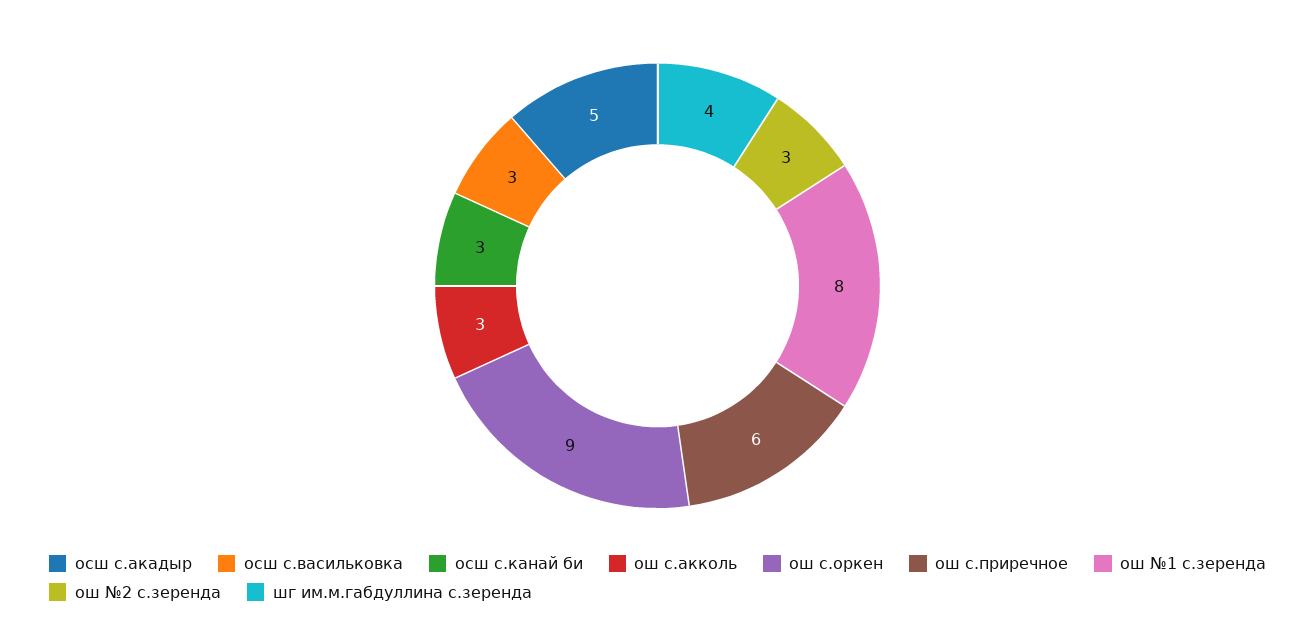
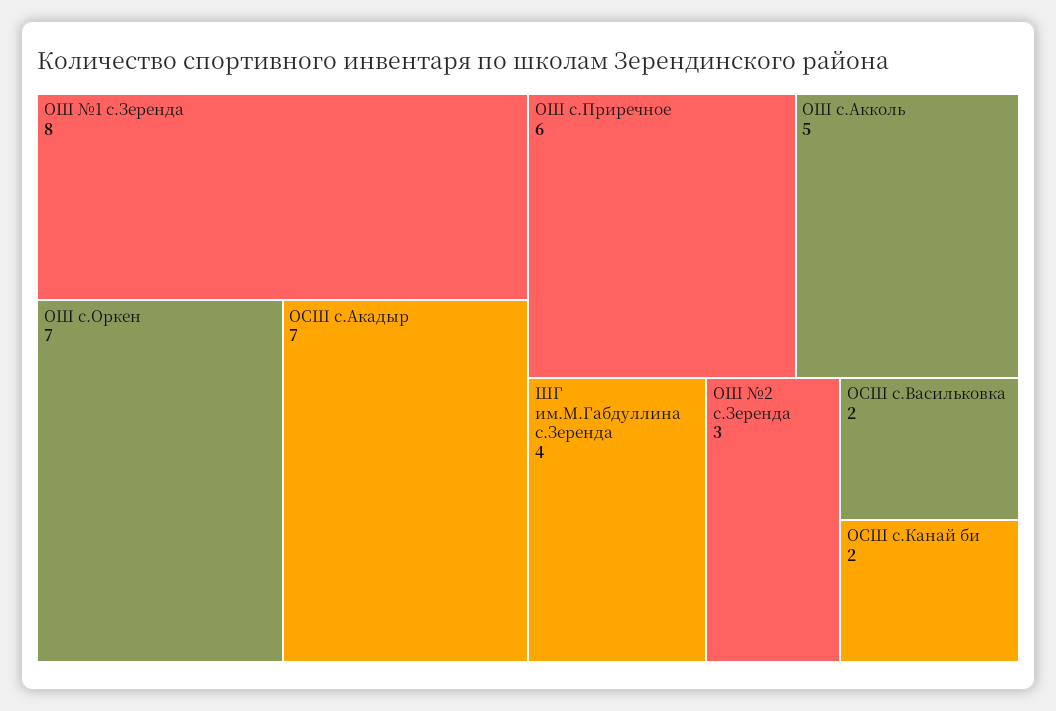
осш с.акадыр: 5 -> 7
осш с.васильковка: 3 -> 2
осш с.канай би: 3 -> 2
ош с.акколь: 3 -> 5
ош с.оркен: 9 -> 7

